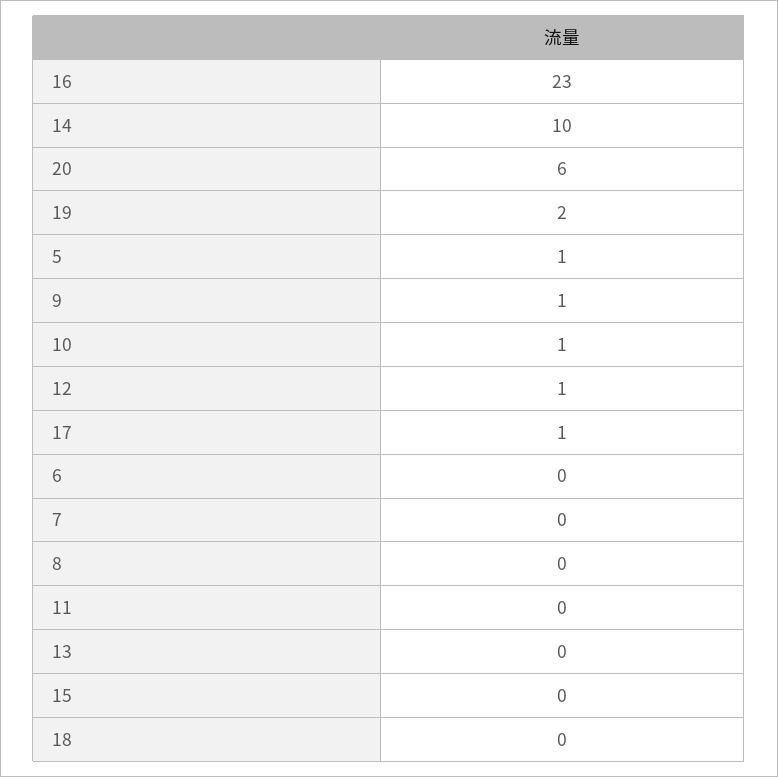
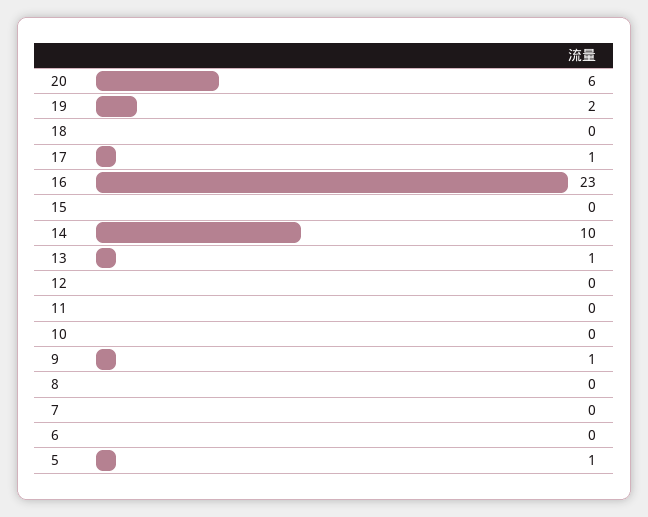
10: 1 -> 0
12: 1 -> 0
13: 0 -> 1

